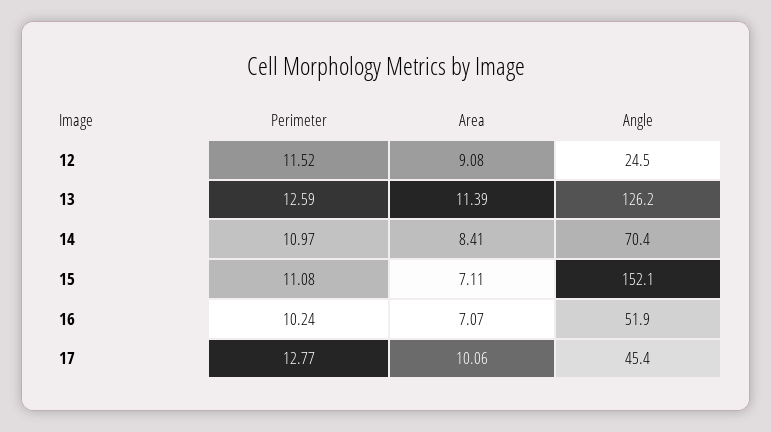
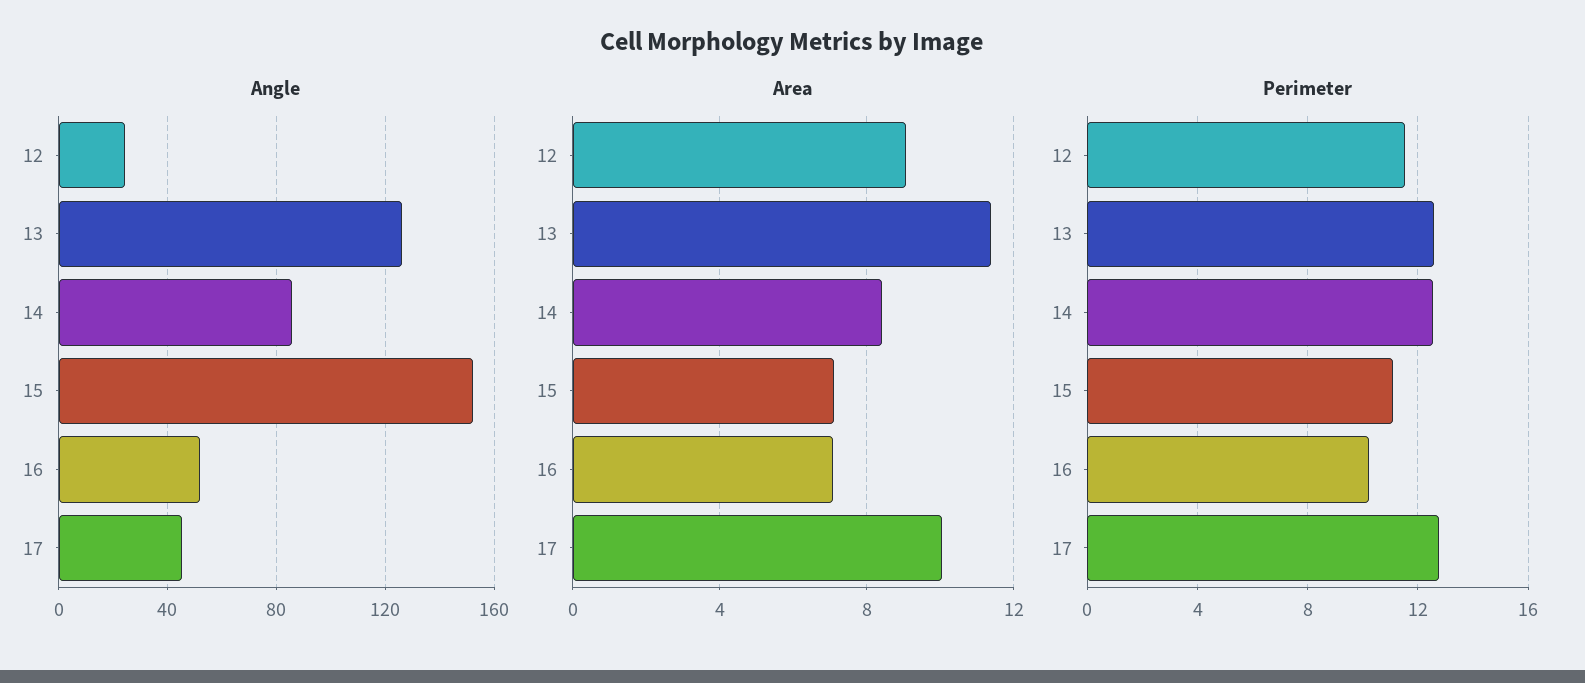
Perimeter, 14: 10.97 -> 12.5
Angle, 14: 70.4 -> 85

